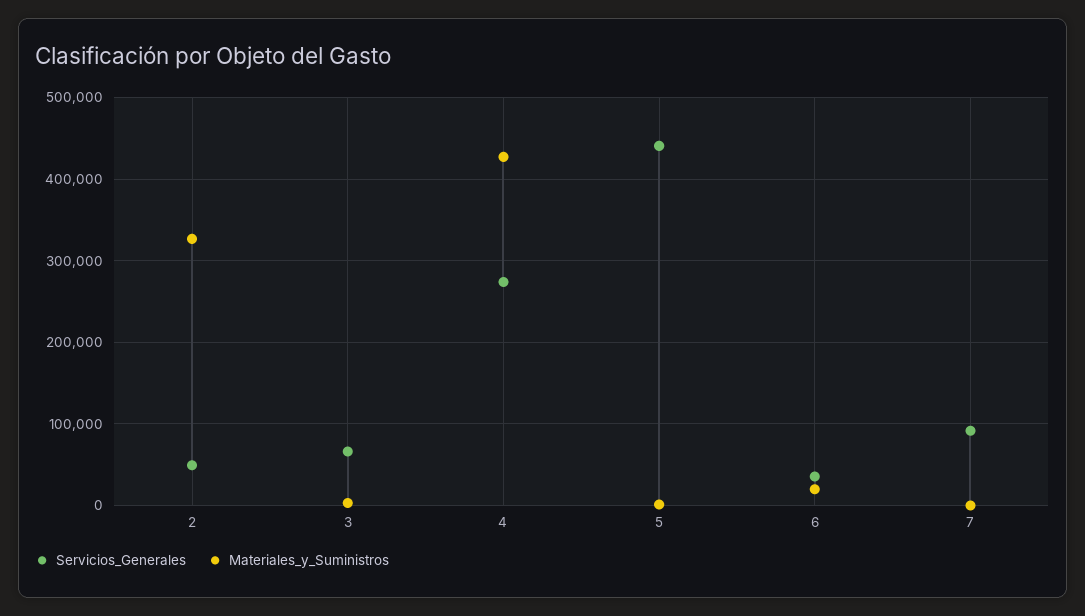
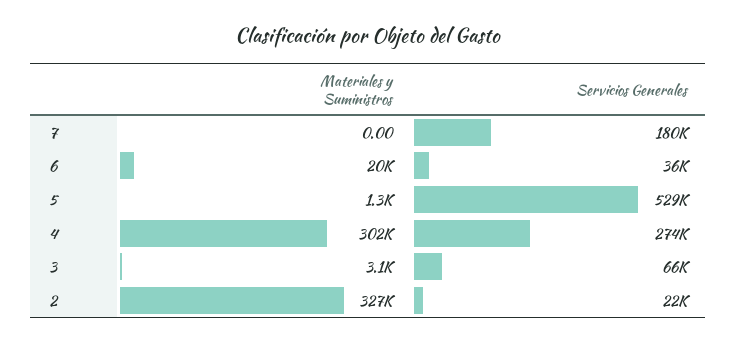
Servicios_Generales, 2: 50000 -> 22000
Materiales_y_Suministros, 4: 430000 -> 302000
Servicios_Generales, 5: 440000 -> 529000
Servicios_Generales, 7: 90000 -> 180000

